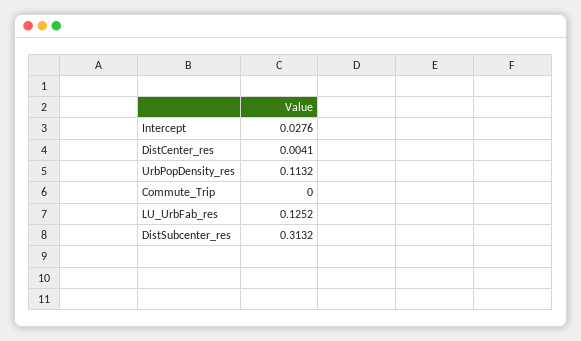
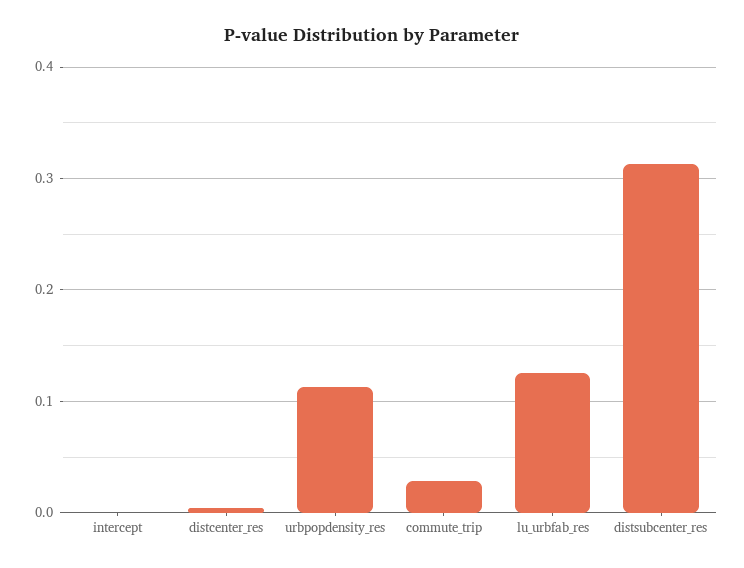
Intercept: 0.0276 -> 0
Commute_Trip: 0 -> 0.03

